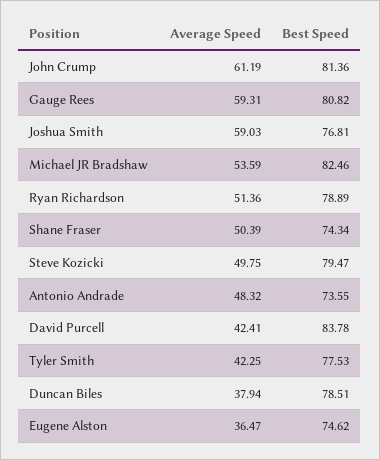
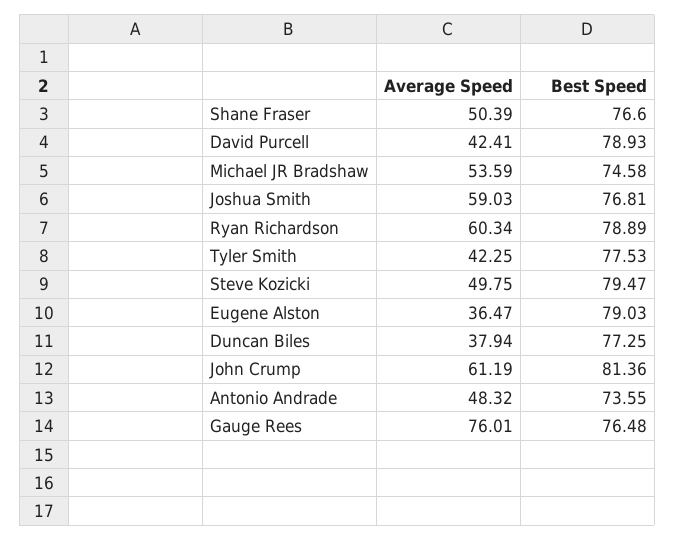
Average Speed, Gauge Rees: 59.31 -> 76.01
Best Speed, Gauge Rees: 80.82 -> 76.48
Best Speed, Michael JR Bradshaw: 82.46 -> 74.58
Average Speed, Ryan Richardson: 51.36 -> 60.34
Best Speed, Shane Fraser: 74.34 -> 76.6
Best Speed, David Purcell: 83.78 -> 78.93
Best Speed, Duncan Biles: 78.51 -> 77.25
Best Speed, Eugene Alston: 74.62 -> 79.03

